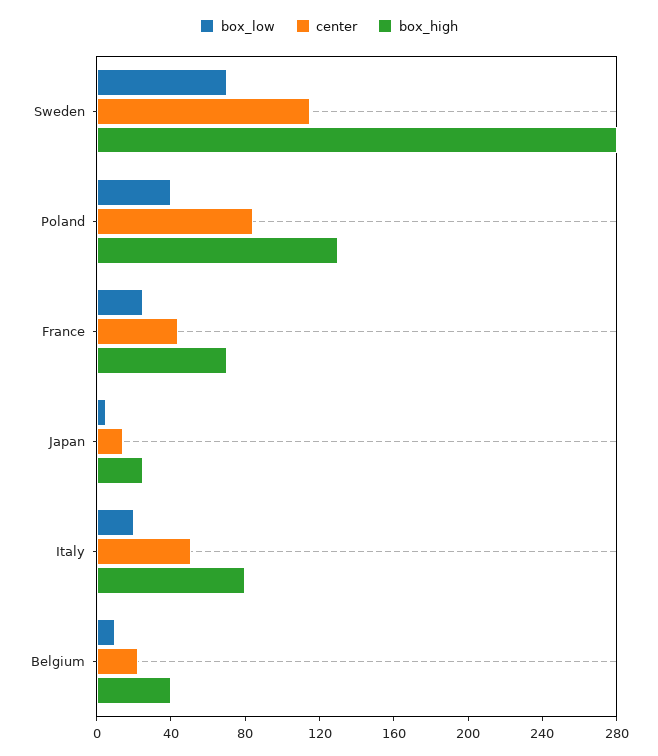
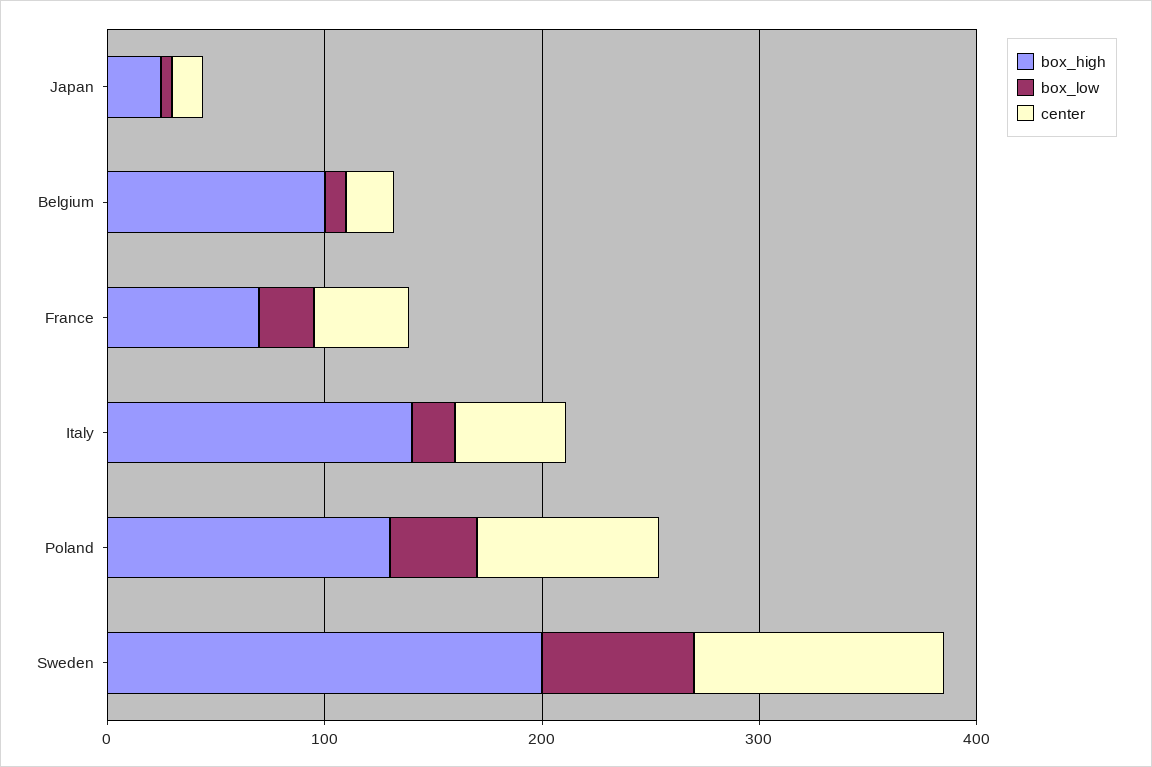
box_high, Sweden: 280 -> 200
box_high, Italy: 80 -> 140
box_high, Belgium: 40 -> 100

